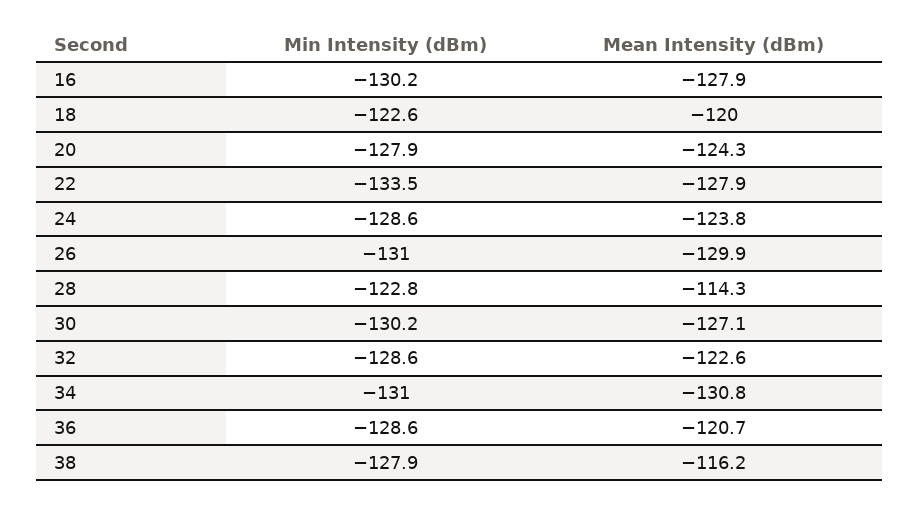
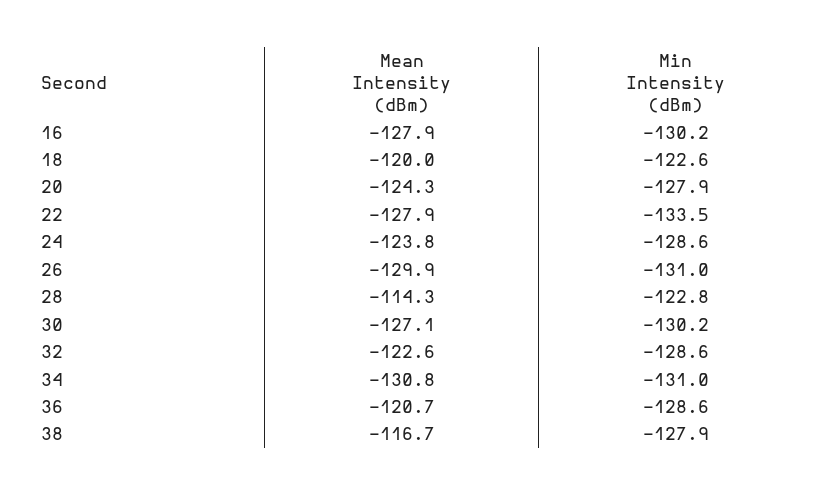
Mean Intensity (dBm), 38: -116.2 -> -116.7

